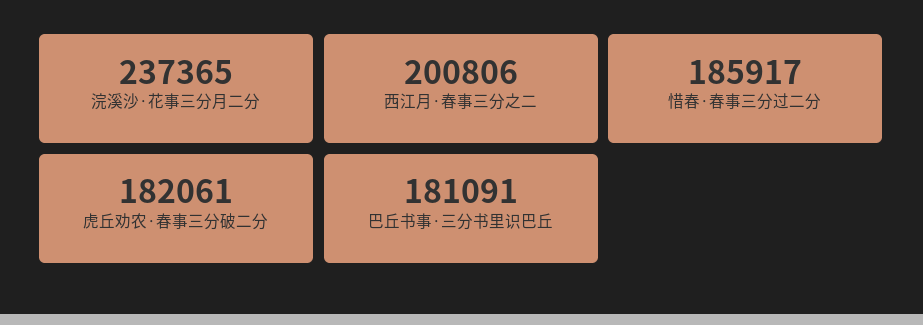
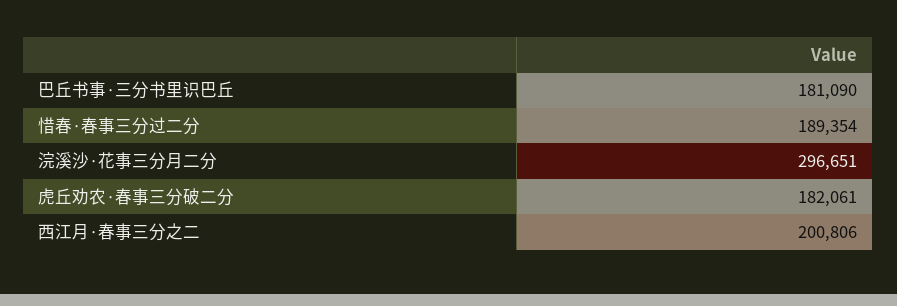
浣溪沙·花事三分月二分: 237365 -> 296651
惜春·春事三分过二分: 185917 -> 189354
巴丘书事·三分书里识巴丘: 181091 -> 181090

